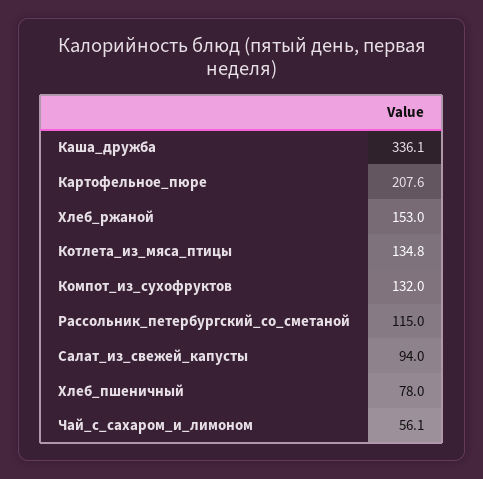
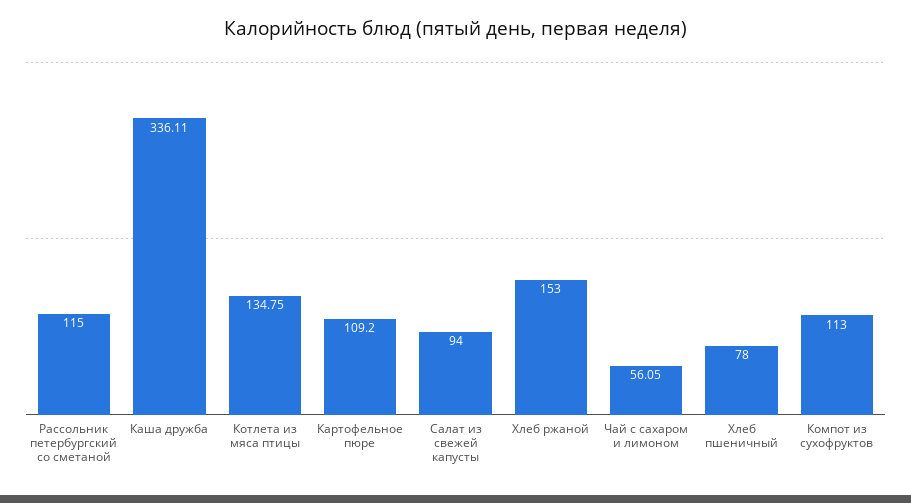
Картофельное_пюре: 207.6 -> 109.2
Компот_из_сухофруктов: 132 -> 113

